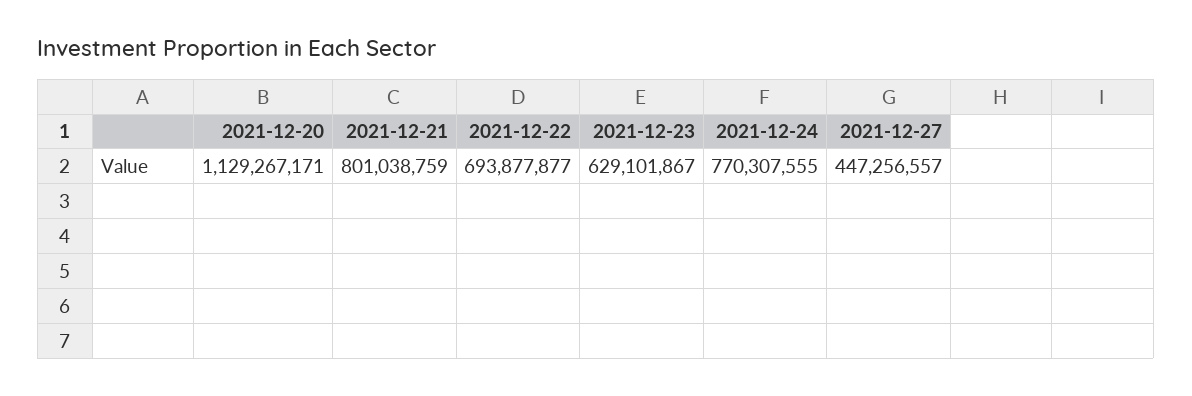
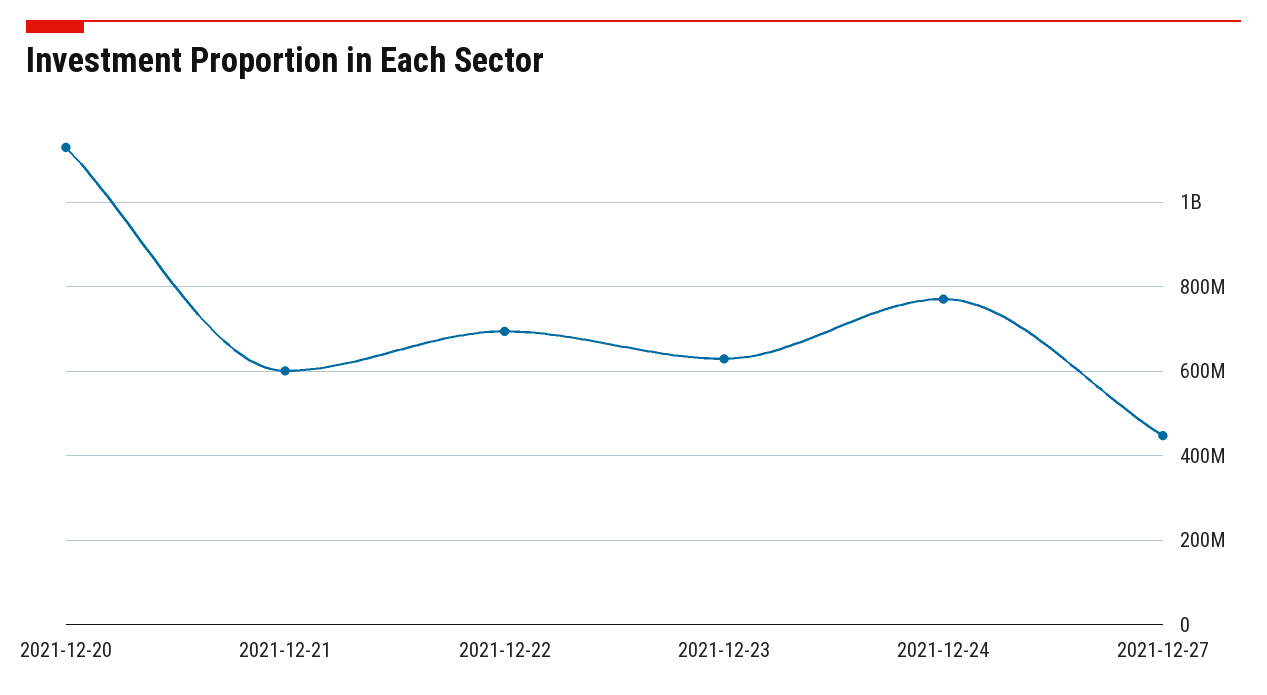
2021-12-21: 801038759 -> 600000000

